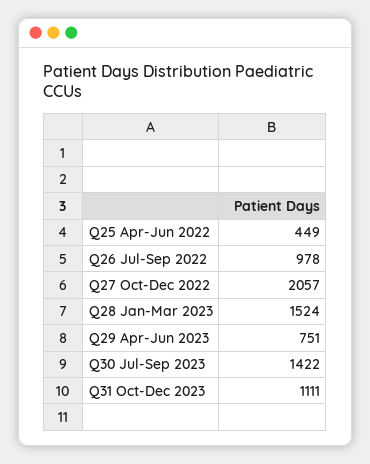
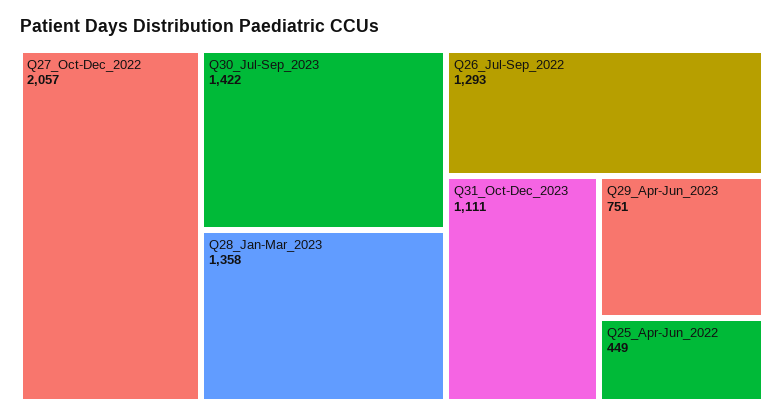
Q26 Jul-Sep 2022: 978 -> 1293
Q28 Jan-Mar 2023: 1524 -> 1358

